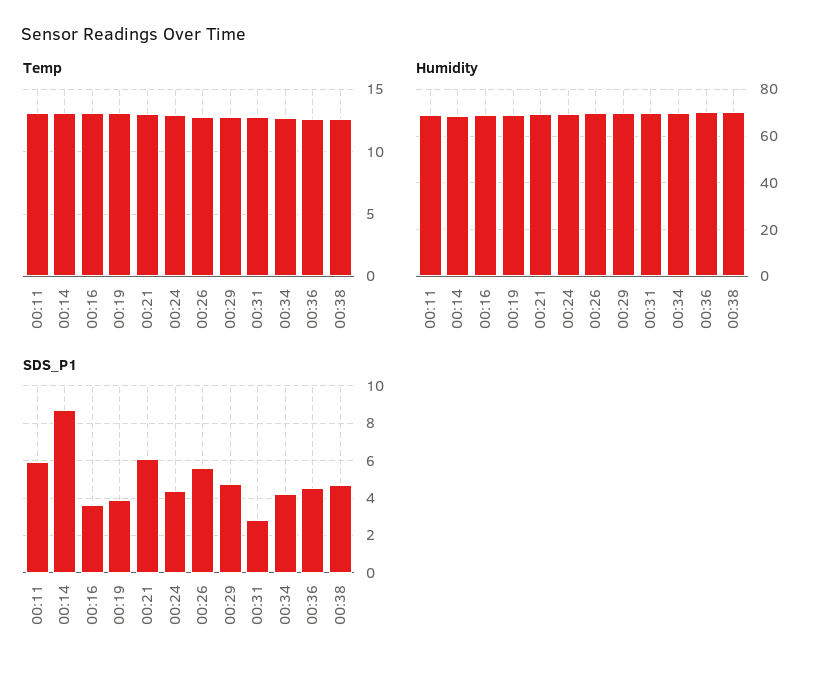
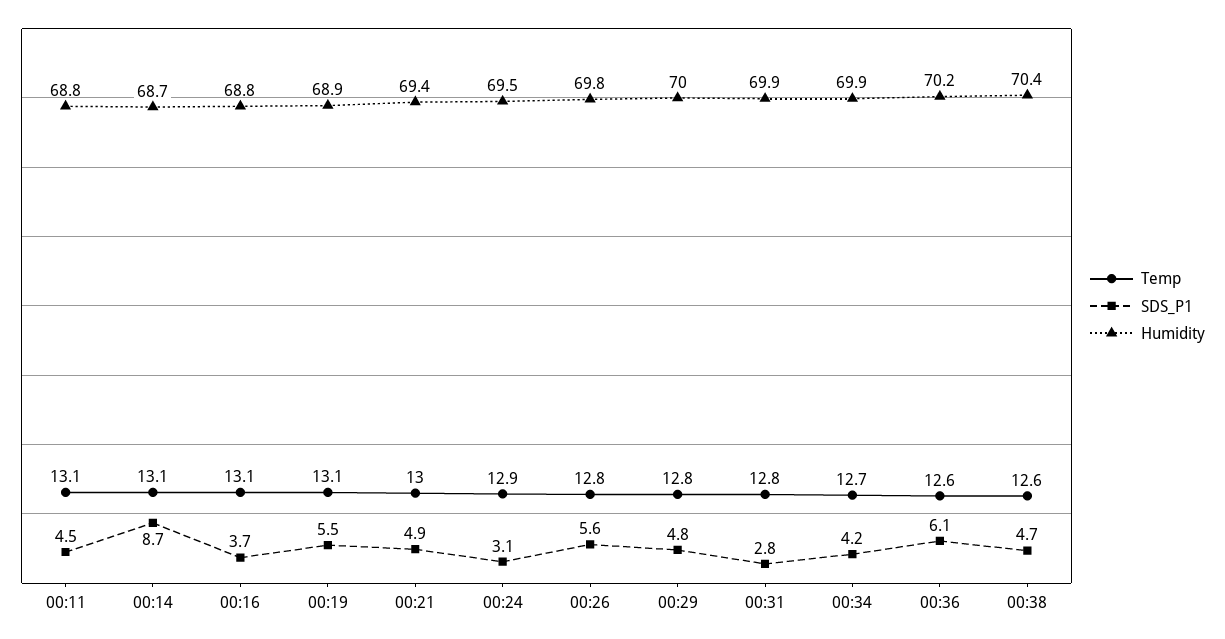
SDS_P1, 00:11: 6 -> 4.5
SDS_P1, 00:19: 4 -> 5.5
SDS_P1, 00:21: 6 -> 4.9
SDS_P1, 00:24: 4.5 -> 3.1
SDS_P1, 00:36: 4.5 -> 6.1

